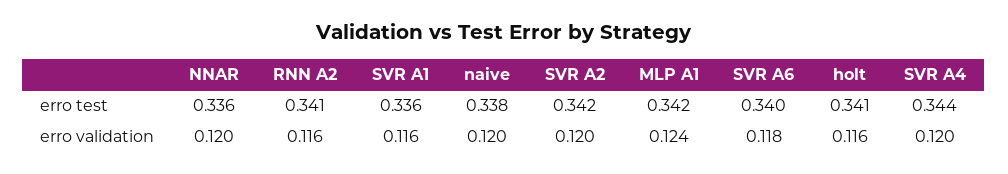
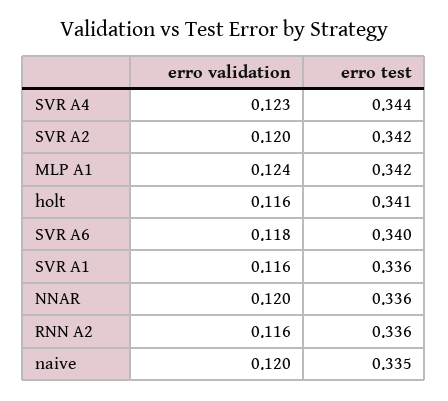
RNN A2, erro test: 0.341 -> 0.336
naive, erro test: 0.338 -> 0.335
SVR A4, erro validation: 0.12 -> 0.123

